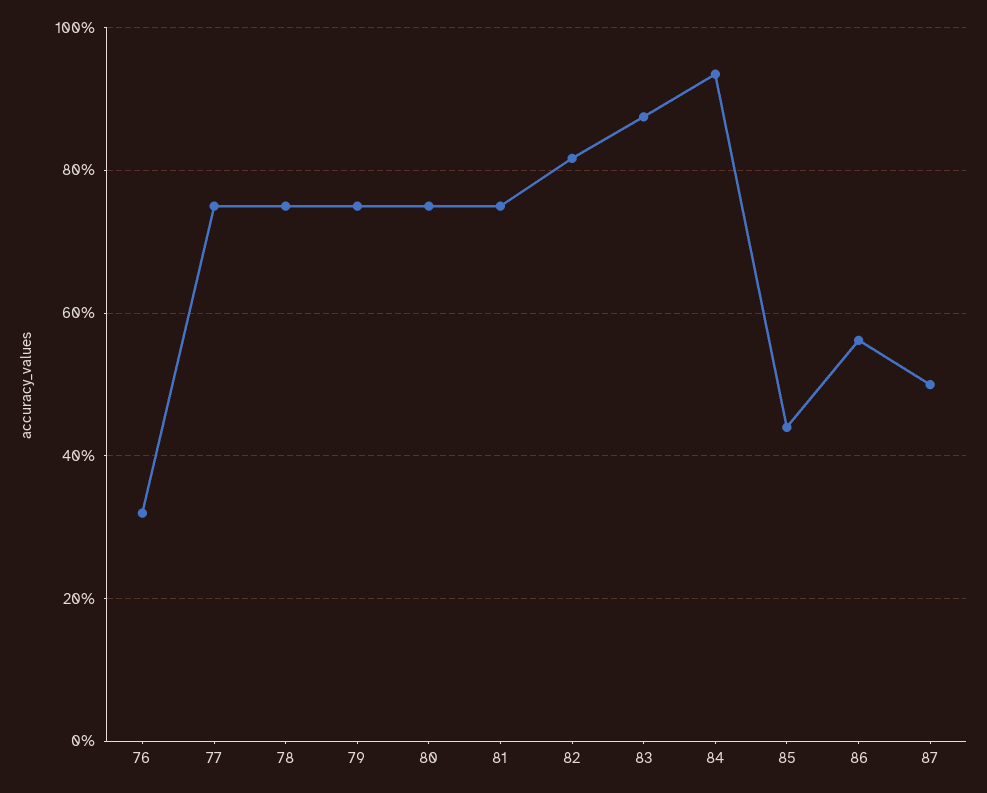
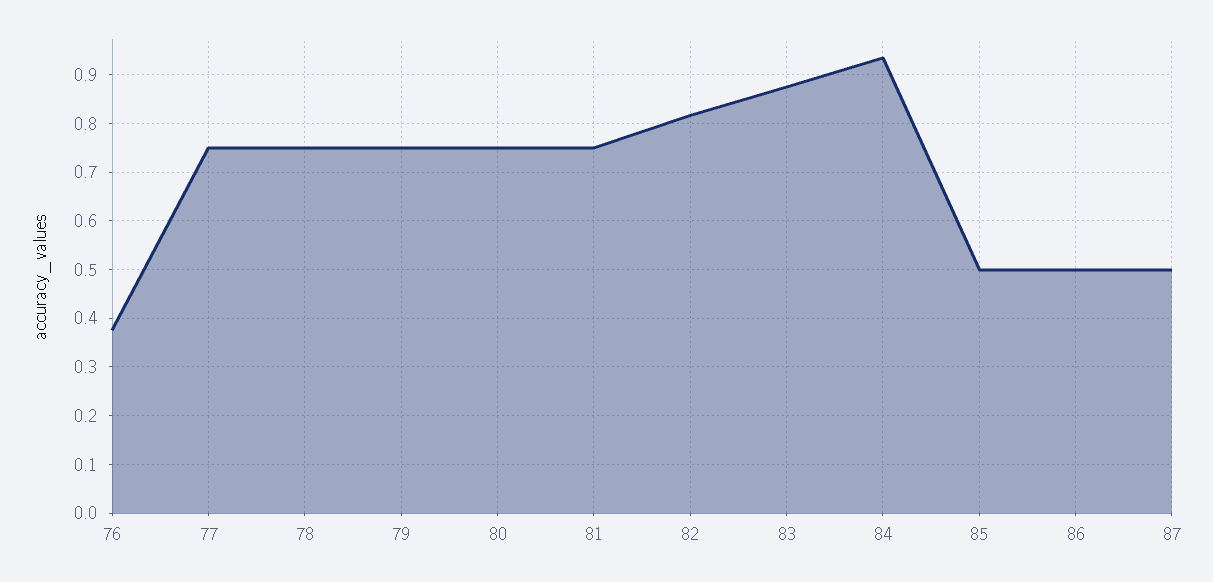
76: 0.32 -> 0.38
85: 0.44 -> 0.5
86: 0.56 -> 0.5

